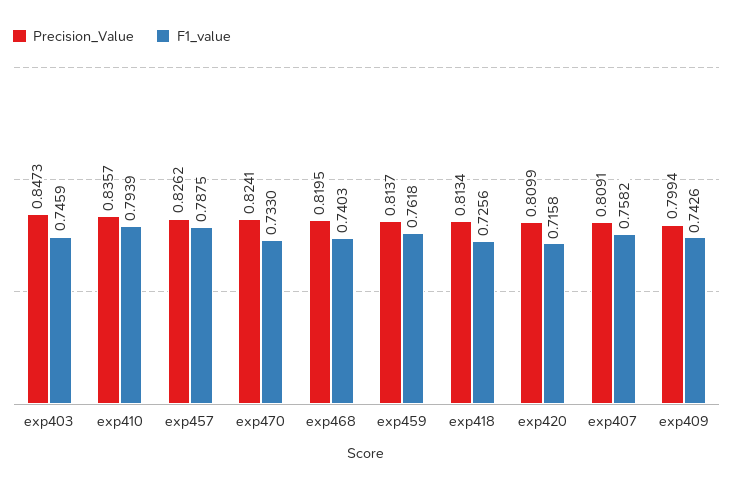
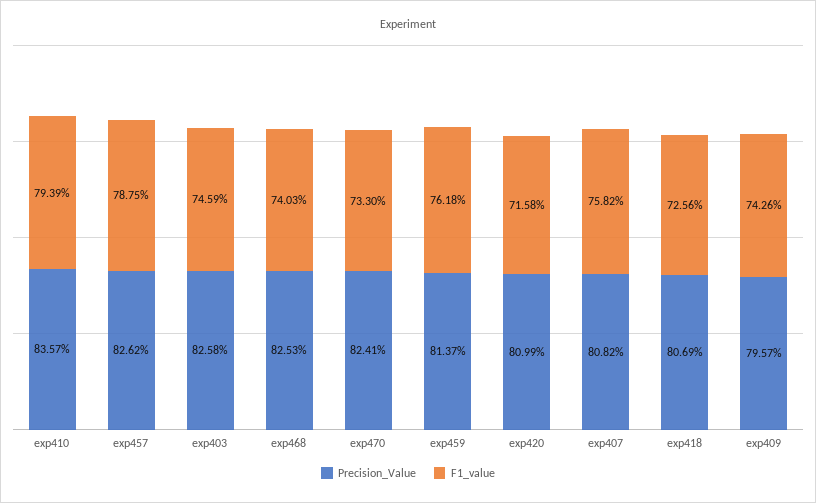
Precision_Value, exp403: 0.8473 -> 0.8258
Precision_Value, exp468: 0.8195 -> 0.8253
Precision_Value, exp418: 0.8134 -> 0.8069
Precision_Value, exp407: 0.8091 -> 0.8082
Precision_Value, exp409: 0.7994 -> 0.7957

